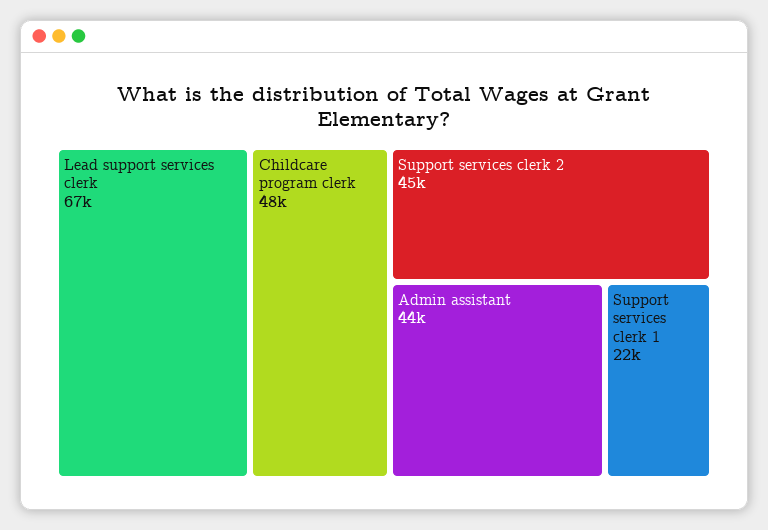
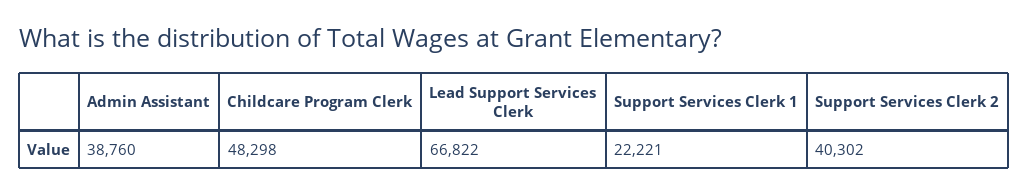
Support services clerk 2: 45000 -> 40302
Admin assistant: 44000 -> 38760

